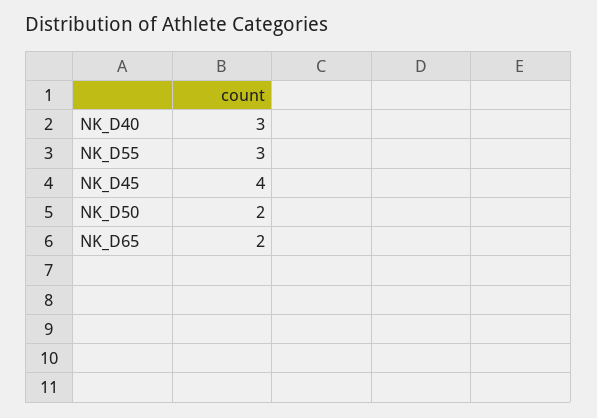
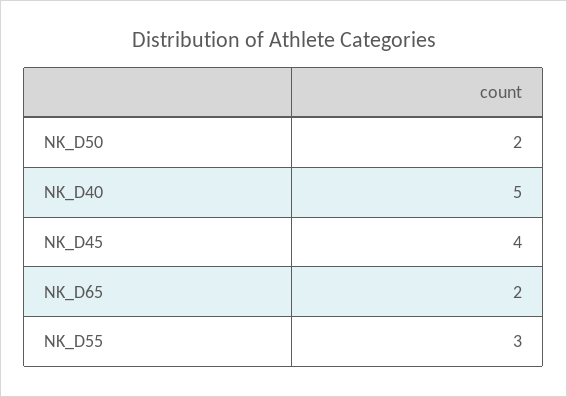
NK_D40: 3 -> 5

